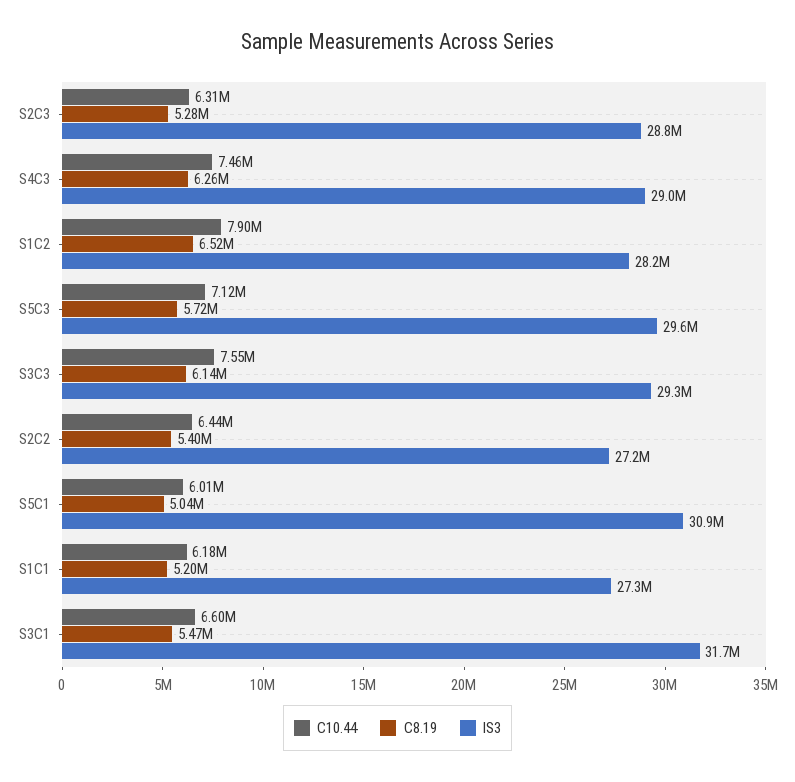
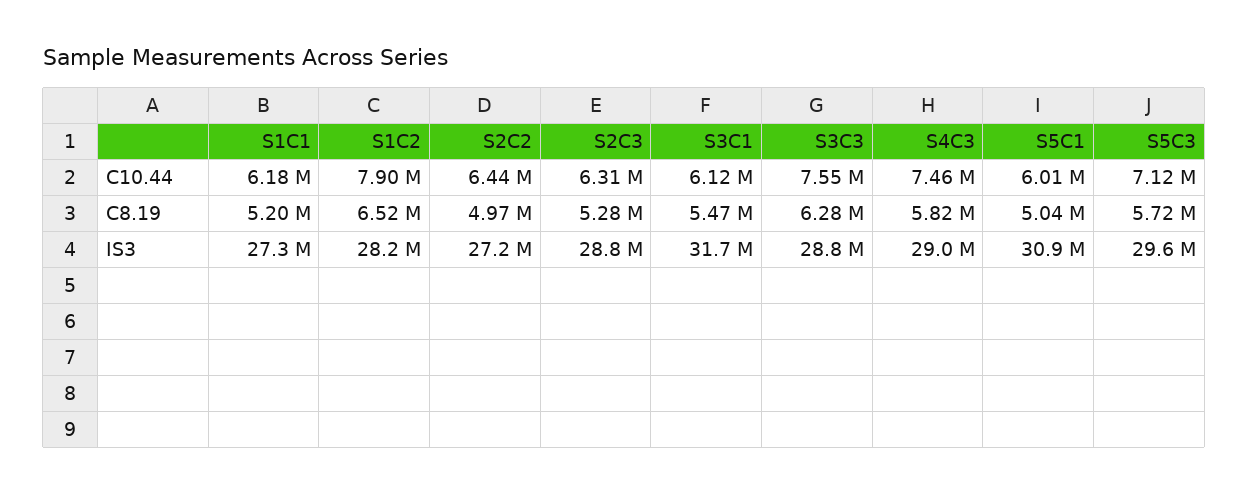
C8.19, S4C3: 6260000 -> 5820000
C8.19, S3C3: 6140000 -> 6280000
IS3, S3C3: 29300000 -> 28800000
C8.19, S2C2: 5400000 -> 4970000
C10.44, S3C1: 6600000 -> 6120000

